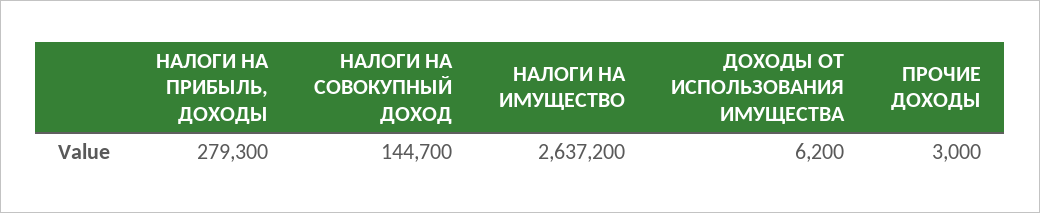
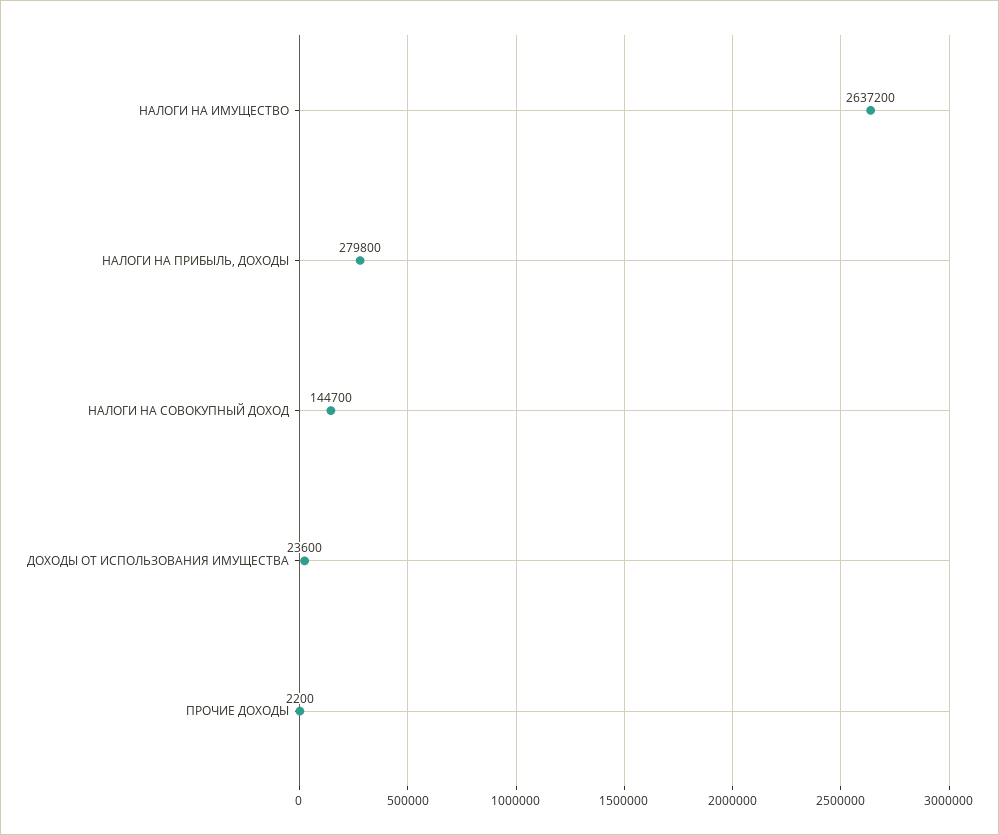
НАЛОГИ НА ПРИБЫЛЬ, ДОХОДЫ: 279300 -> 279800
ДОХОДЫ ОТ ИСПОЛЬЗОВАНИЯ ИМУЩЕСТВА: 6200 -> 23600
ПРОЧИЕ ДОХОДЫ: 3000 -> 2200

